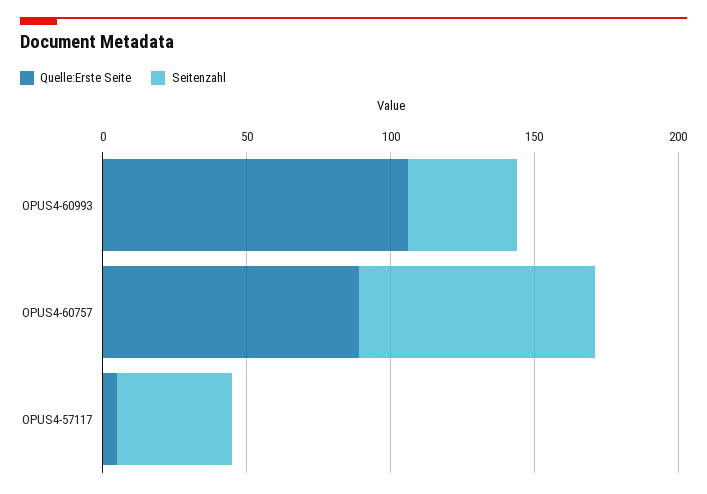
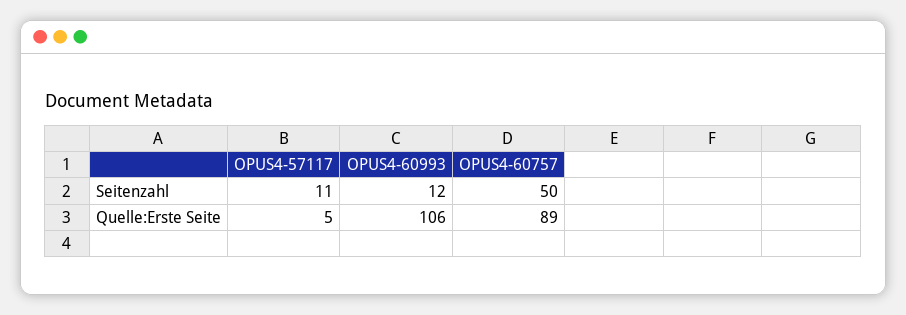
Seitenzahl, OPUS4-60993: 40 -> 12
Seitenzahl, OPUS4-60757: 80 -> 50
Seitenzahl, OPUS4-57117: 40 -> 11

